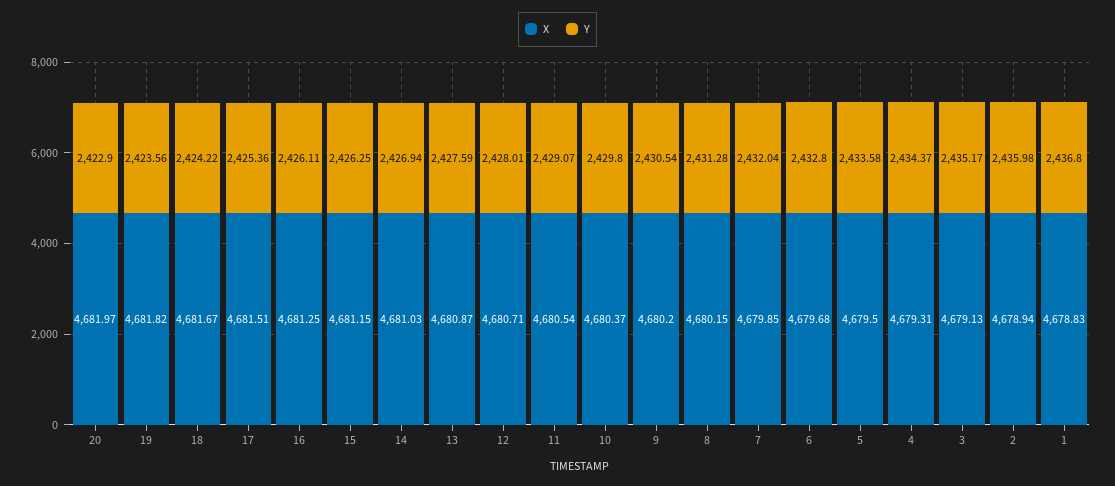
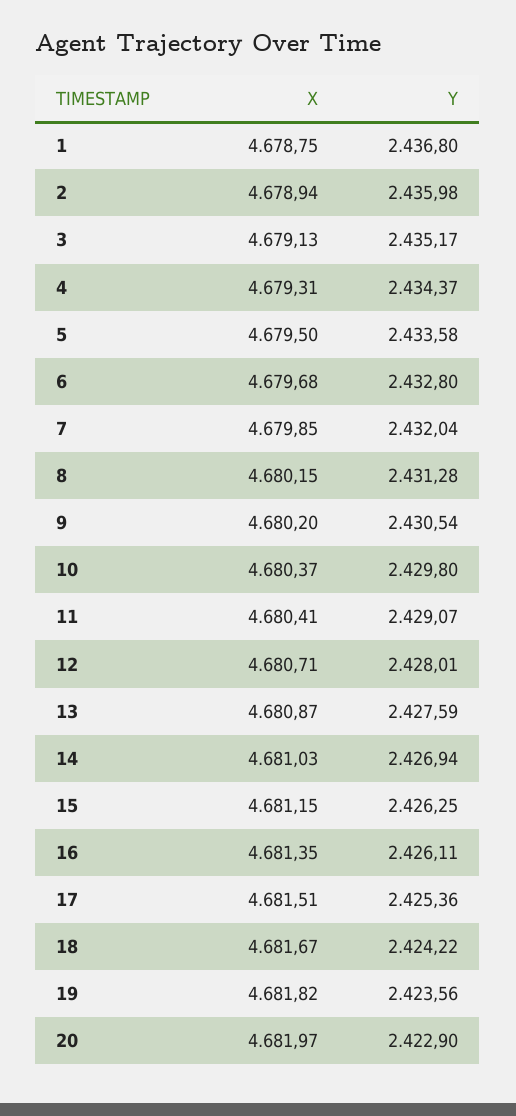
X, 16: 4681.25 -> 4681.35
X, 11: 4680.54 -> 4680.41
X, 1: 4678.83 -> 4678.75

